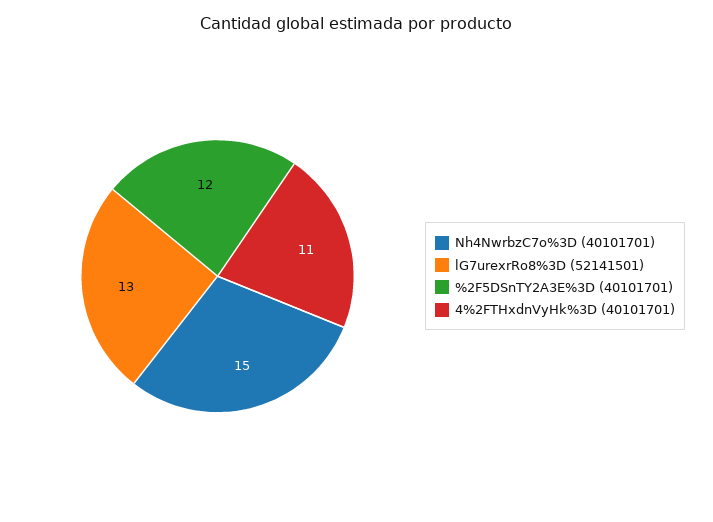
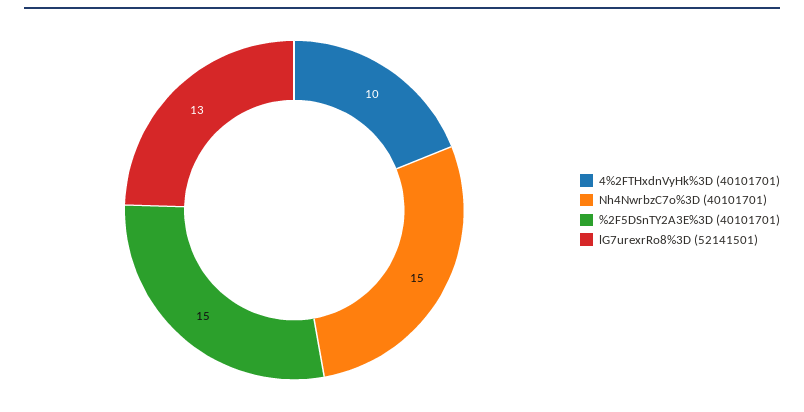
%2F5DSnTY2A3E%3D (40101701): 12 -> 15
4%2FTHxdnVyHk%3D (40101701): 11 -> 10

